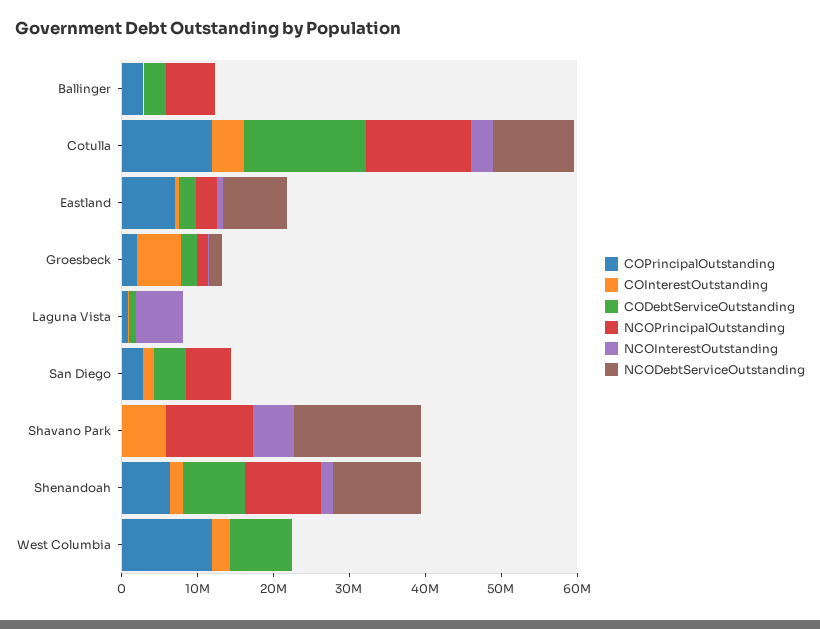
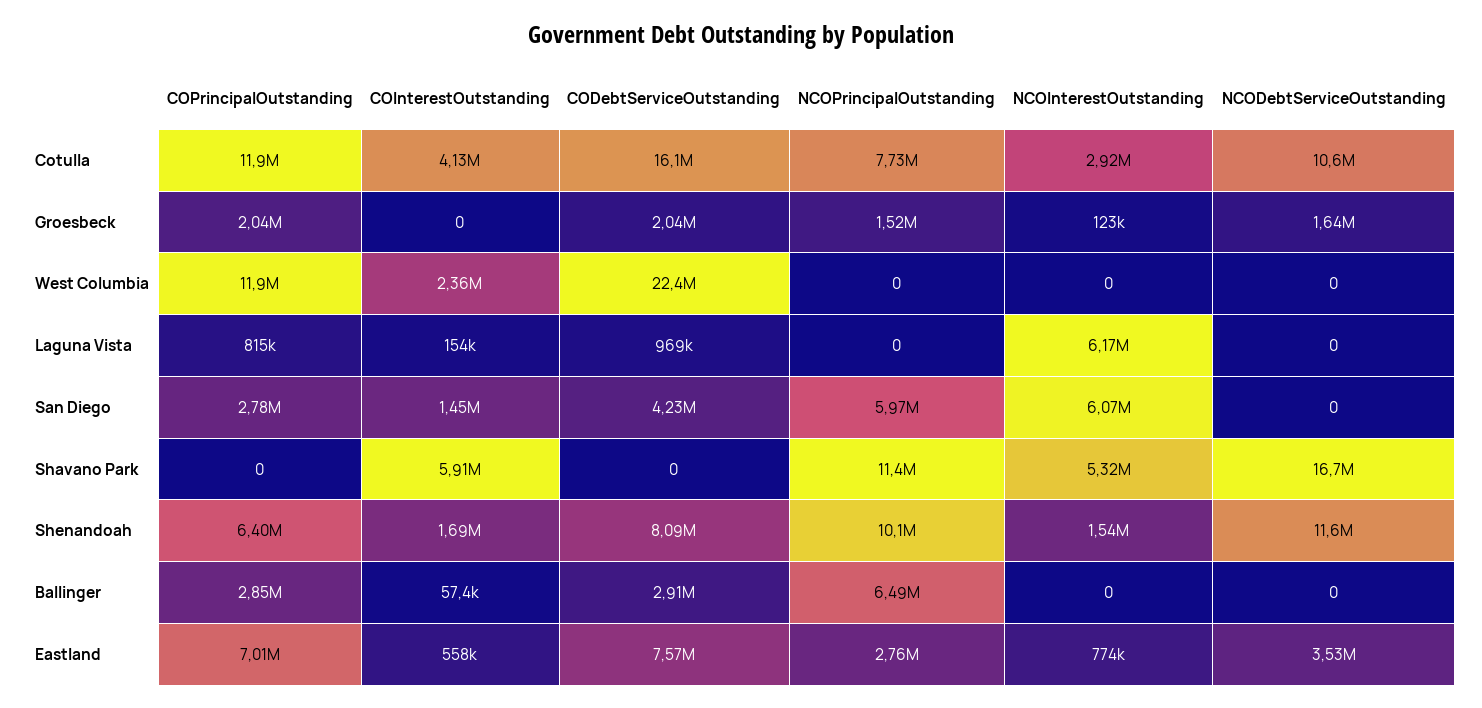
NCOPrincipalOutstanding, Cotulla: 14000000 -> 7730000
CODebtServiceOutstanding, Eastland: 2000000 -> 7570000
NCODebtServiceOutstanding, Eastland: 8000000 -> 3530000
COInterestOutstanding, Groesbeck: 6000000 -> 0
NCOInterestOutstanding, San Diego: 0 -> 6070000
CODebtServiceOutstanding, West Columbia: 8000000 -> 22400000

